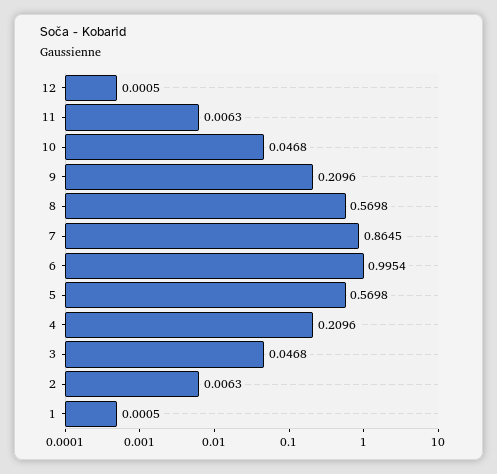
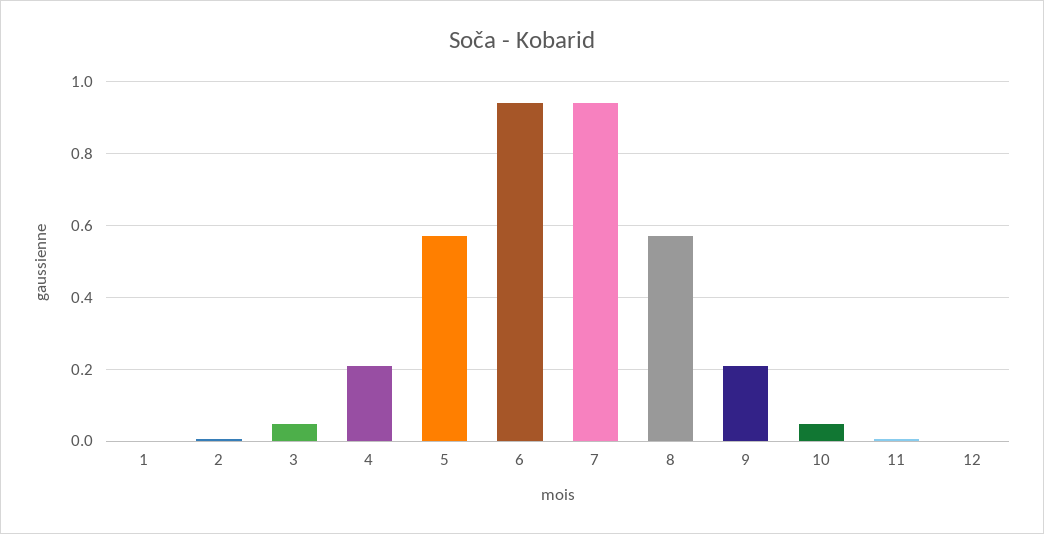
7: 0.8645 -> 0.94
6: 0.9954 -> 0.94

